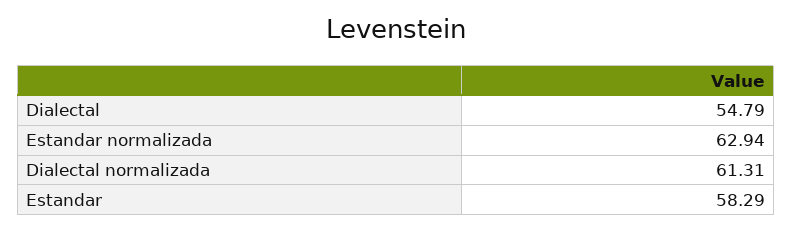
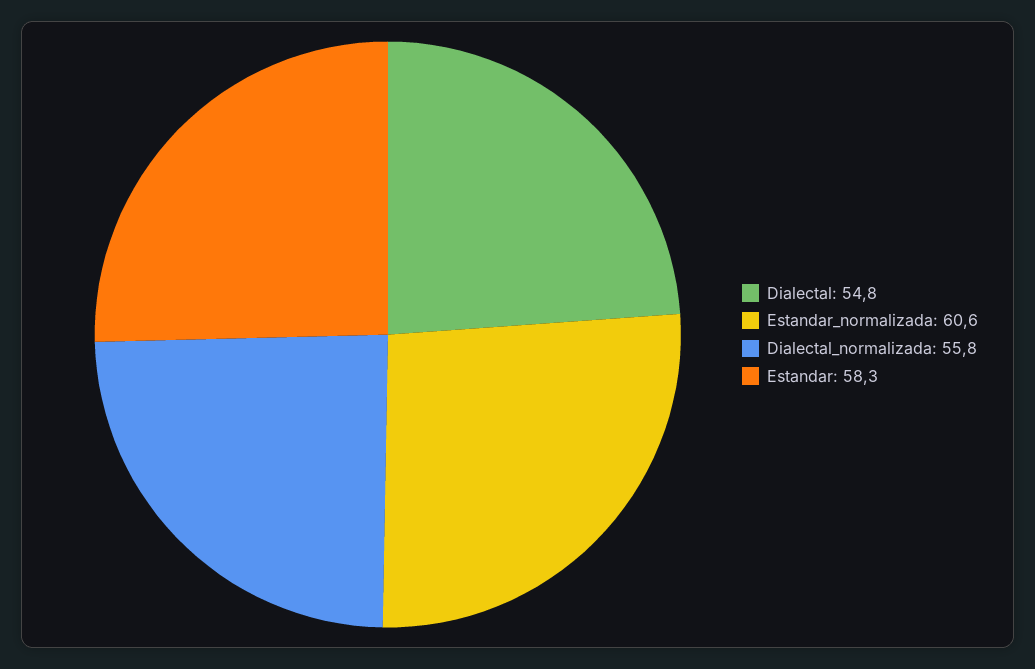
Estandar normalizada: 62.94 -> 60.6
Dialectal normalizada: 61.31 -> 55.8

